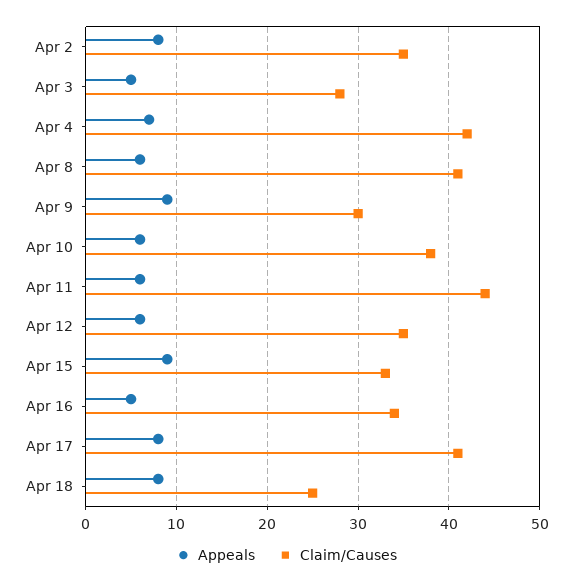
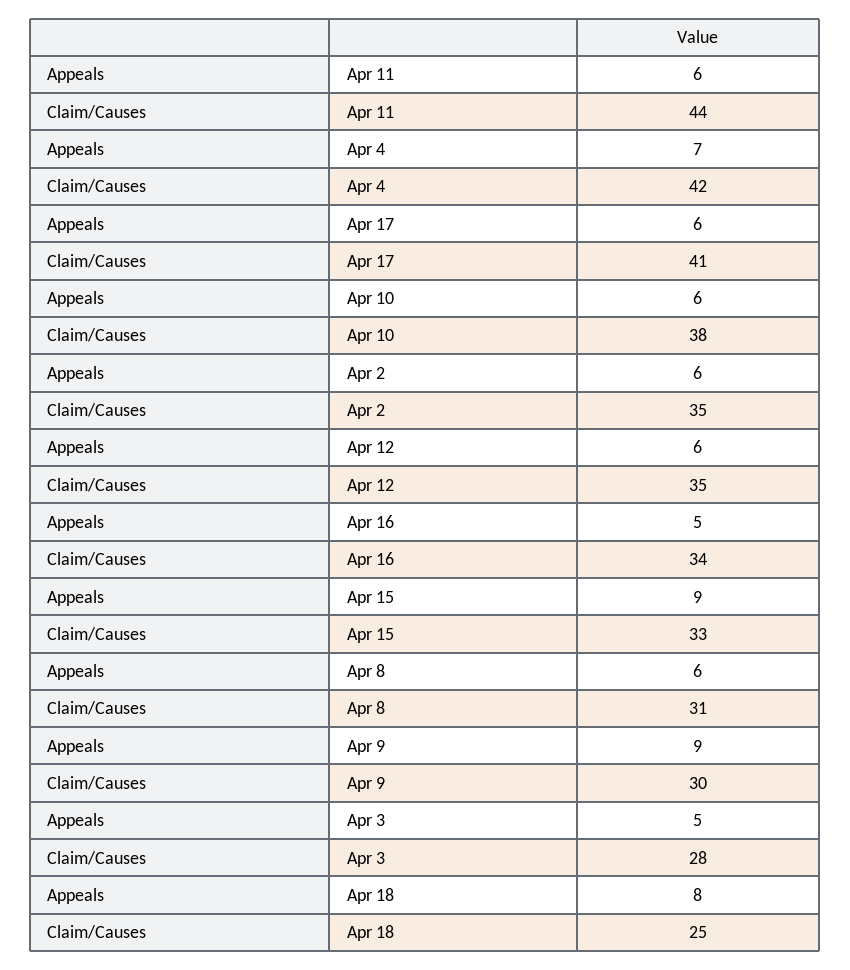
Appeals, Apr 2: 8 -> 6
Claim/Causes, Apr 8: 41 -> 31
Appeals, Apr 17: 8 -> 6

